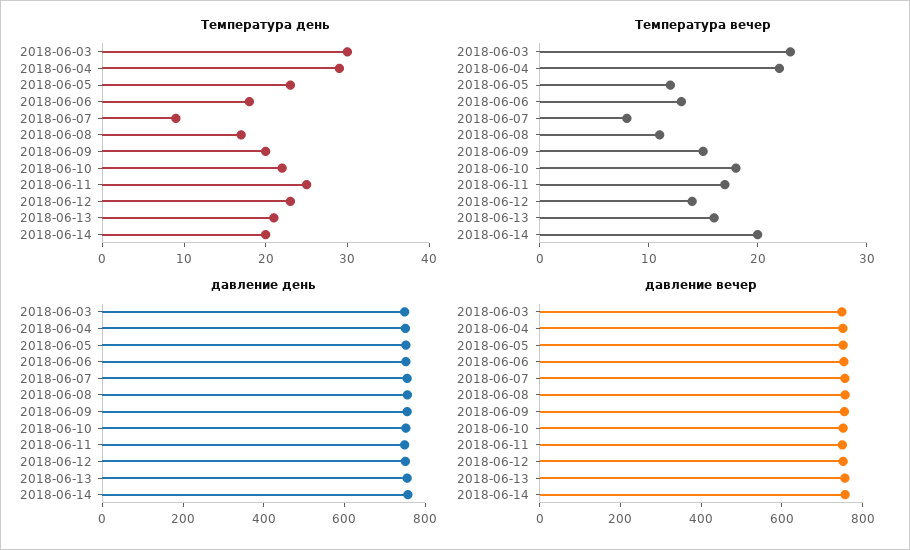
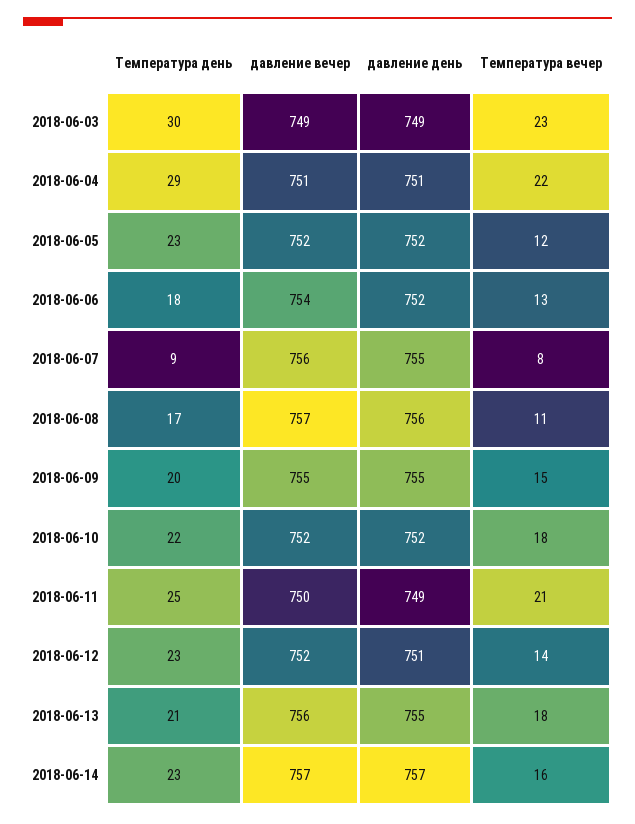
Температура день, 2018-06-14: 20 -> 23
Температура вечер, 2018-06-11: 17 -> 21
Температура вечер, 2018-06-13: 16 -> 18
Температура вечер, 2018-06-14: 20 -> 16

